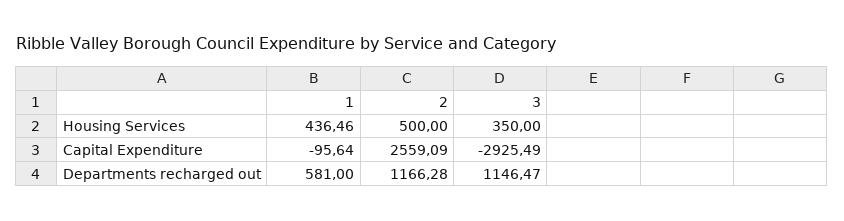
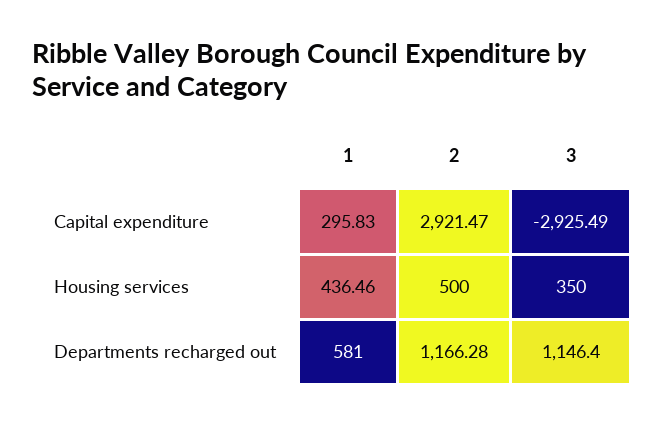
1, Capital Expenditure: -95.64 -> 295.83
2, Capital Expenditure: 2559.09 -> 2921.47
3, Departments recharged out: 1146.47 -> 1146.4

